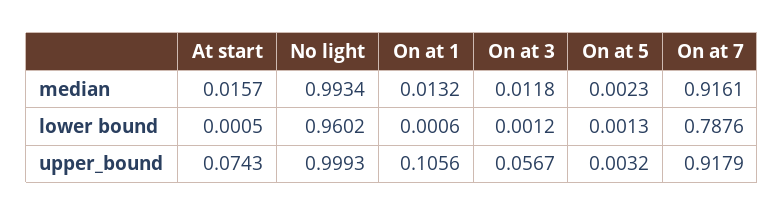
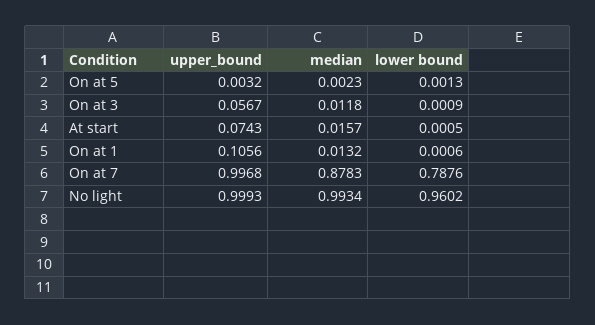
On at 7, median: 0.9161 -> 0.8783
On at 3, lower bound: 0.0012 -> 0.0009
On at 7, upper_bound: 0.9179 -> 0.9968

